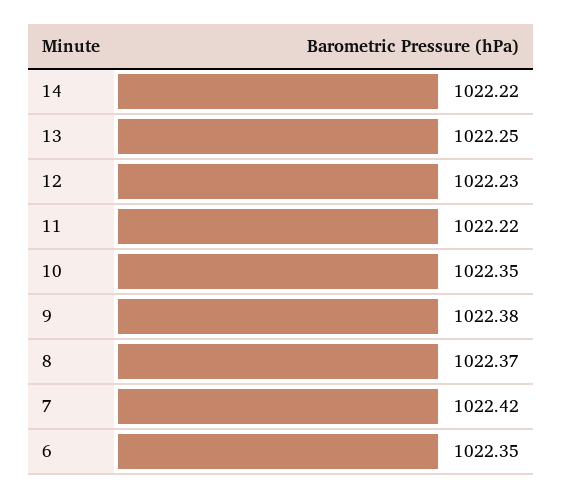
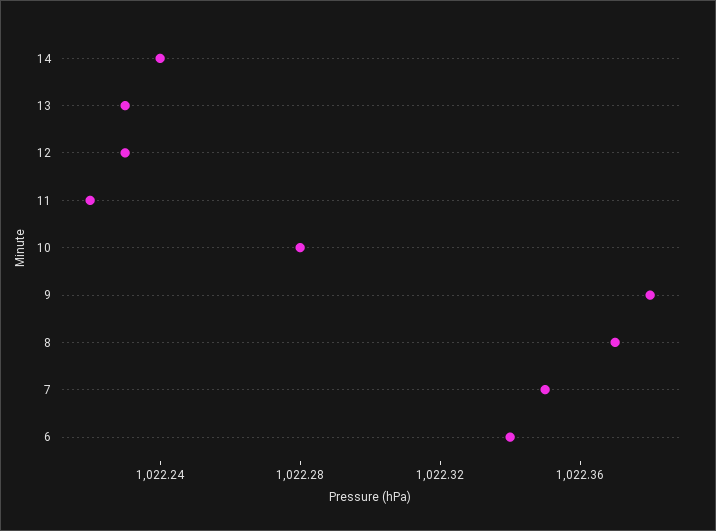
14: 1022.22 -> 1022.24
13: 1022.25 -> 1022.23
10: 1022.35 -> 1022.28
7: 1022.42 -> 1022.35
6: 1022.35 -> 1022.34

